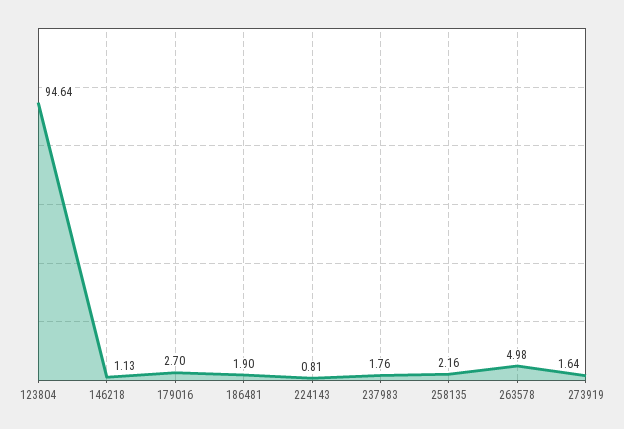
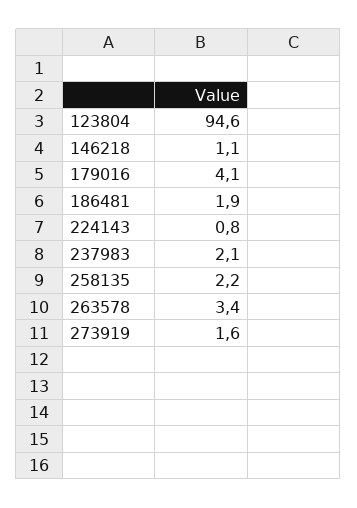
179016: 2.7 -> 4.1
237983: 1.76 -> 2.1
263578: 4.98 -> 3.4

